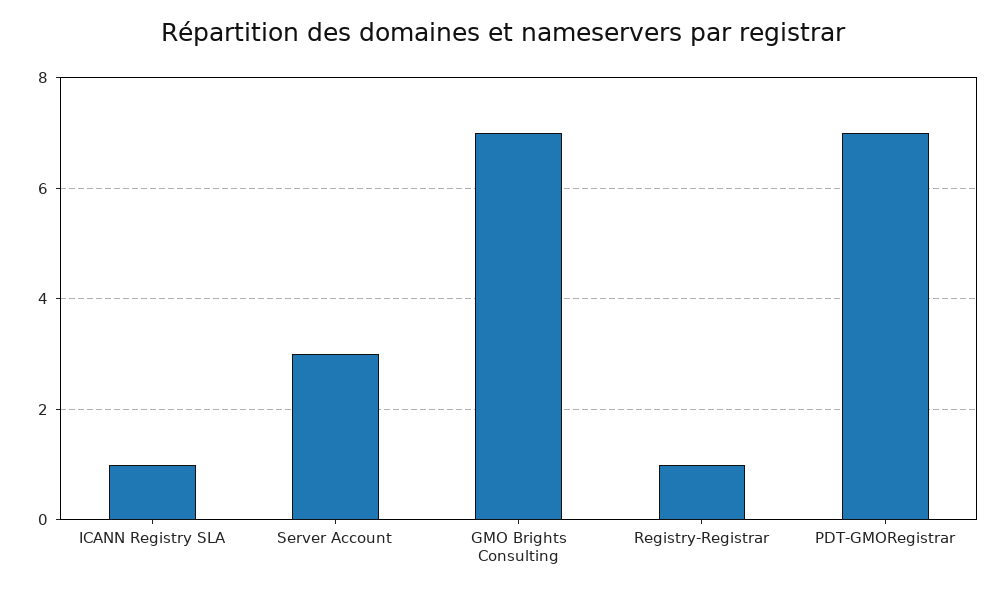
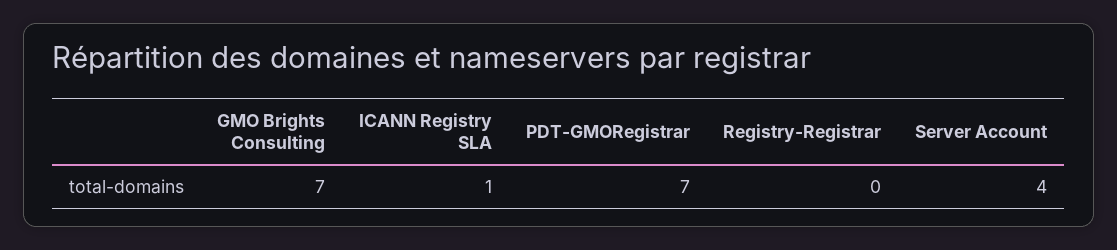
Server Account: 3 -> 4
Registry-Registrar: 1 -> 0

